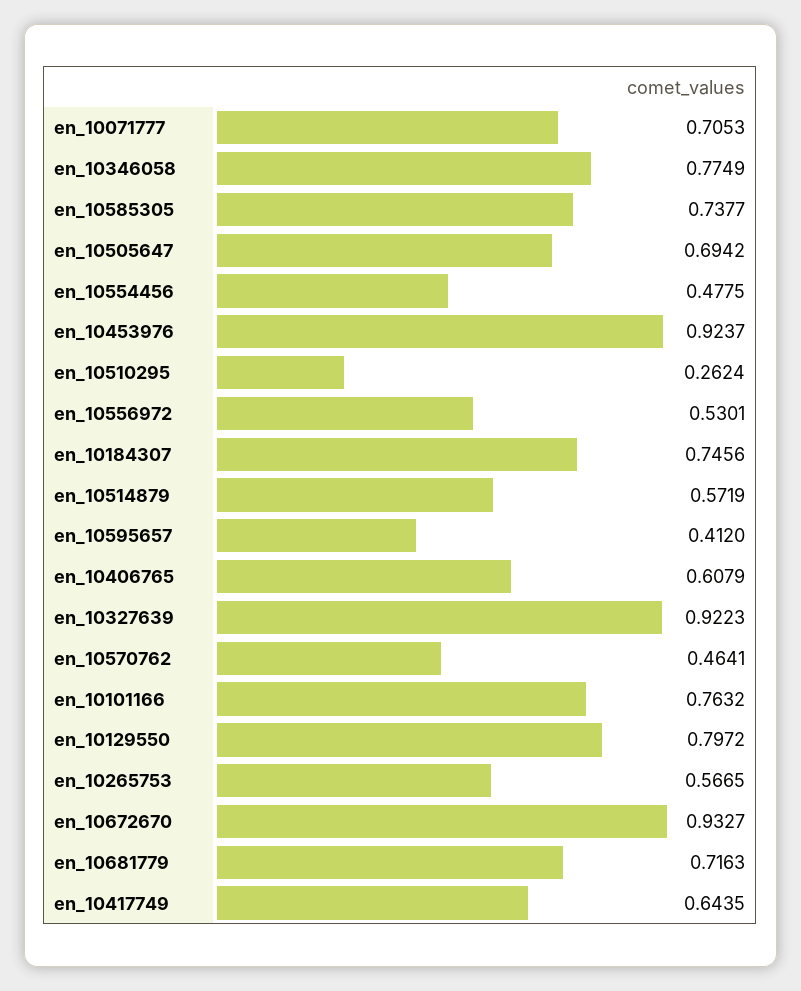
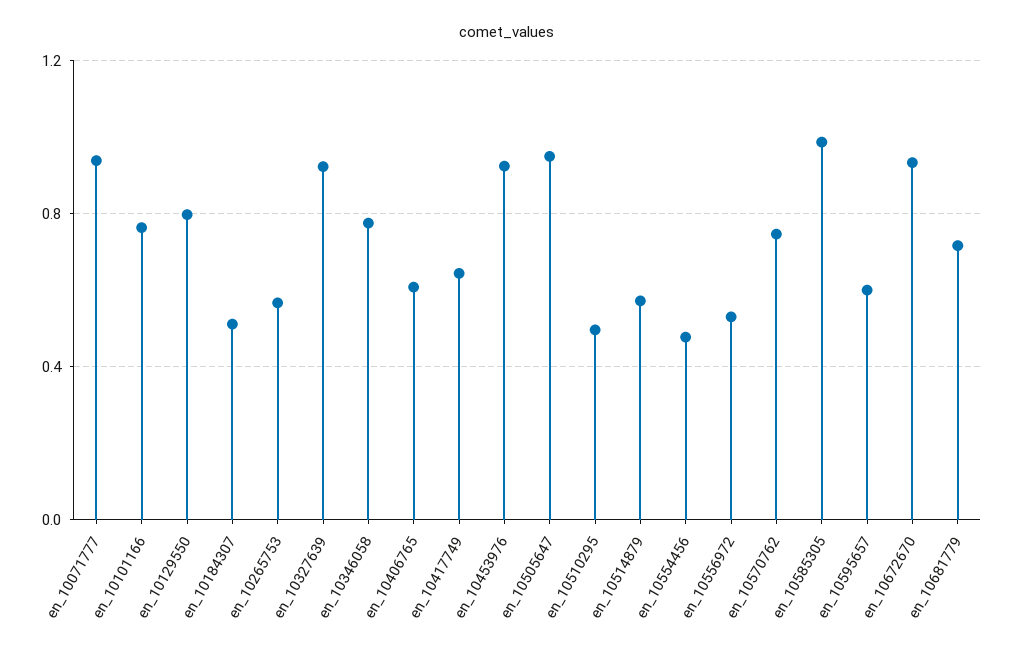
en_10071777: 0.7053 -> 0.95
en_10585305: 0.7377 -> 1
en_10505647: 0.6942 -> 0.95
en_10510295: 0.2624 -> 0.5
en_10184307: 0.7456 -> 0.5
en_10595657: 0.412 -> 0.6
en_10570762: 0.4641 -> 0.75

